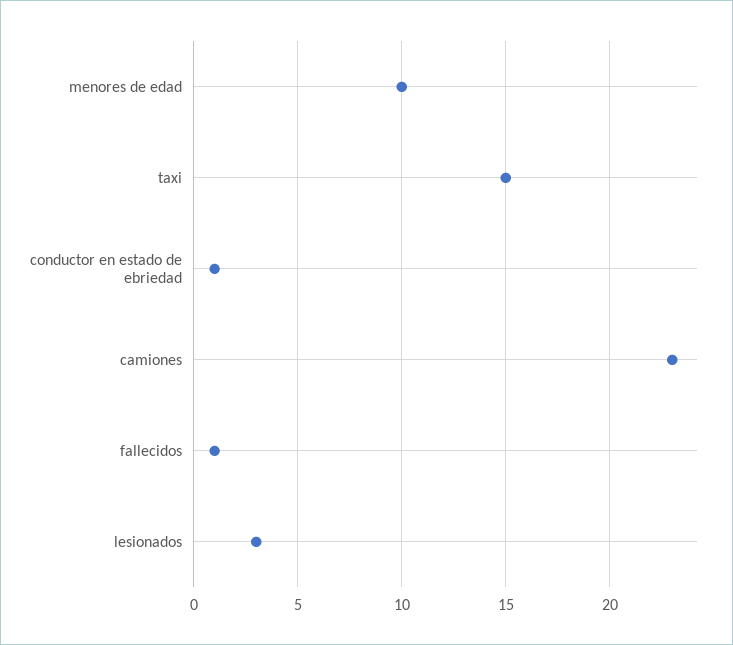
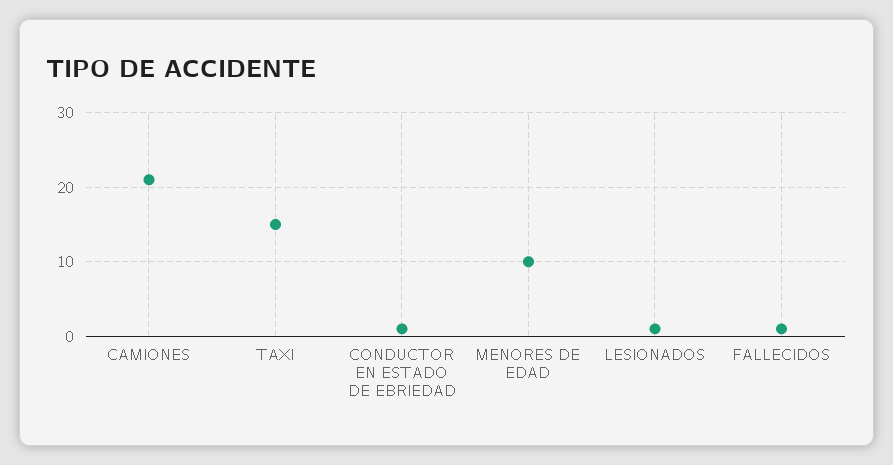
camiones: 23 -> 21
lesionados: 3 -> 1

